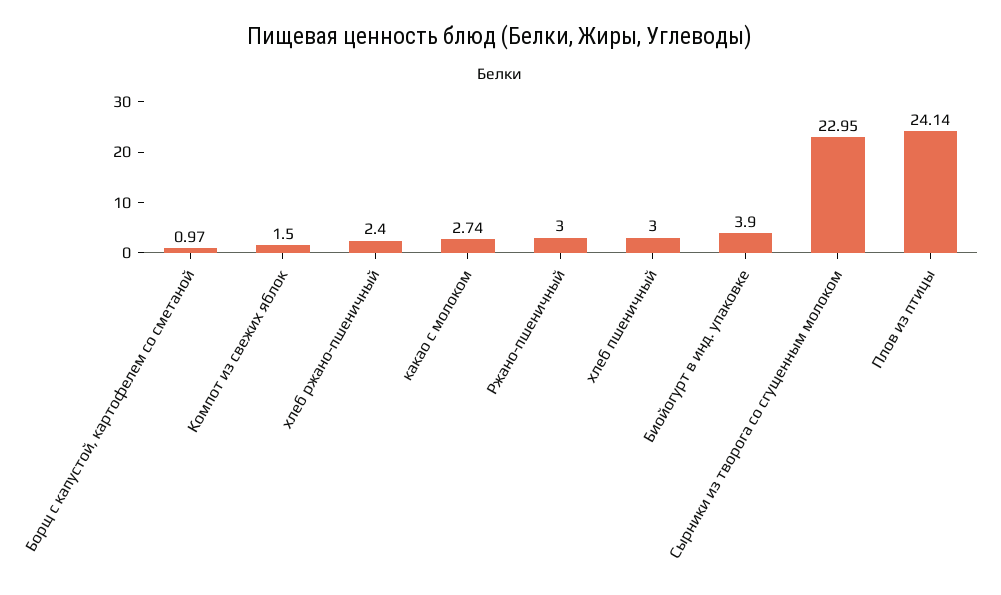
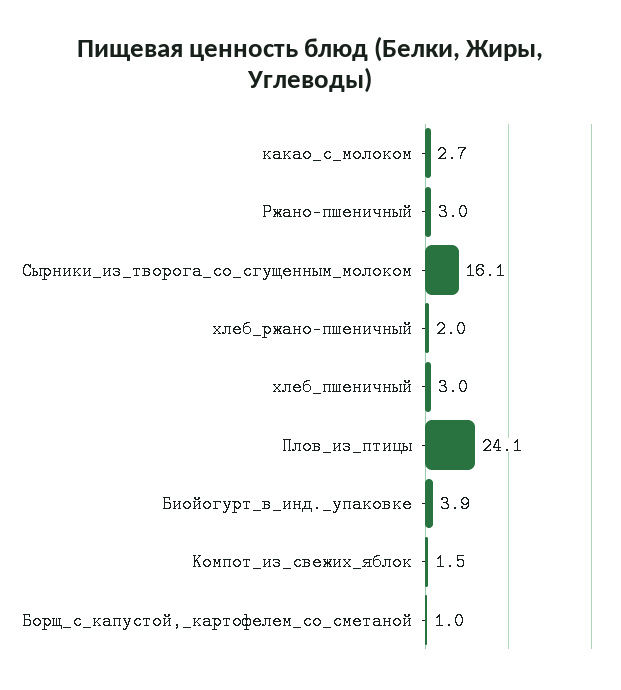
хлеб ржано-пшеничный: 2.4 -> 2
Сырники из творога со сгущенным молоком: 22.95 -> 16.1

